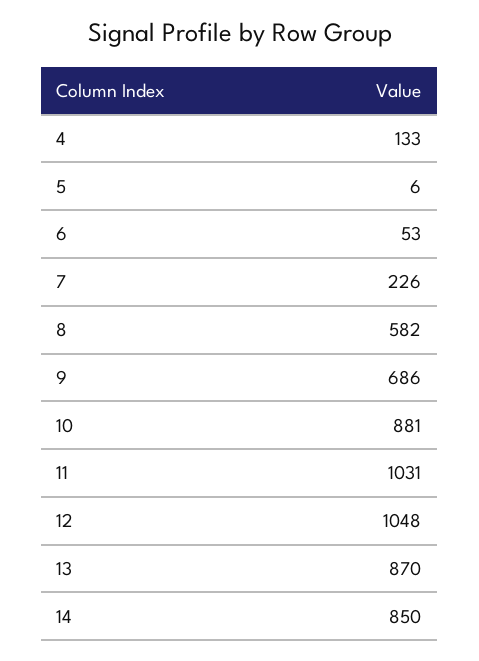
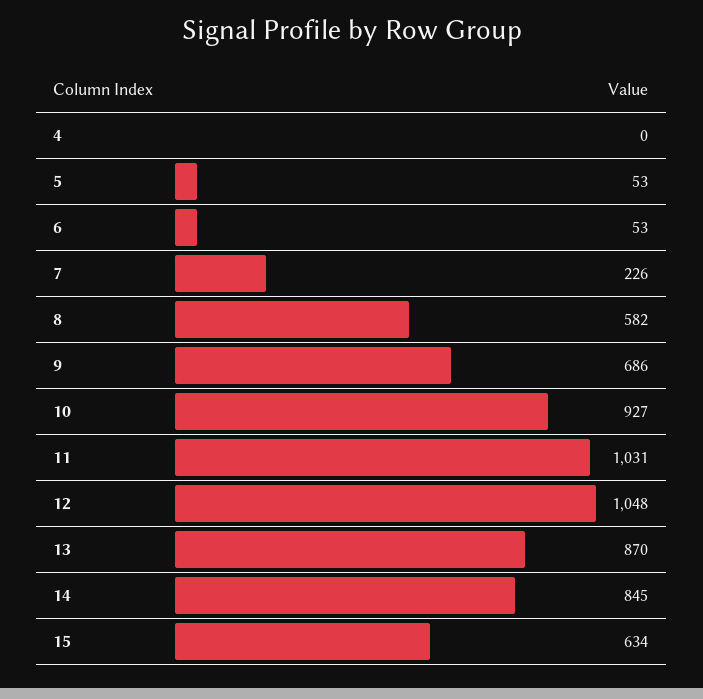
4: 133 -> 0
5: 6 -> 53
10: 881 -> 927
14: 850 -> 845
15: none -> 634

